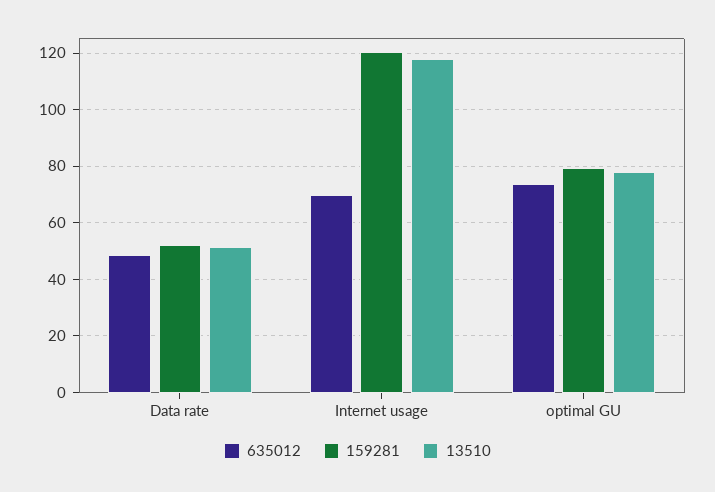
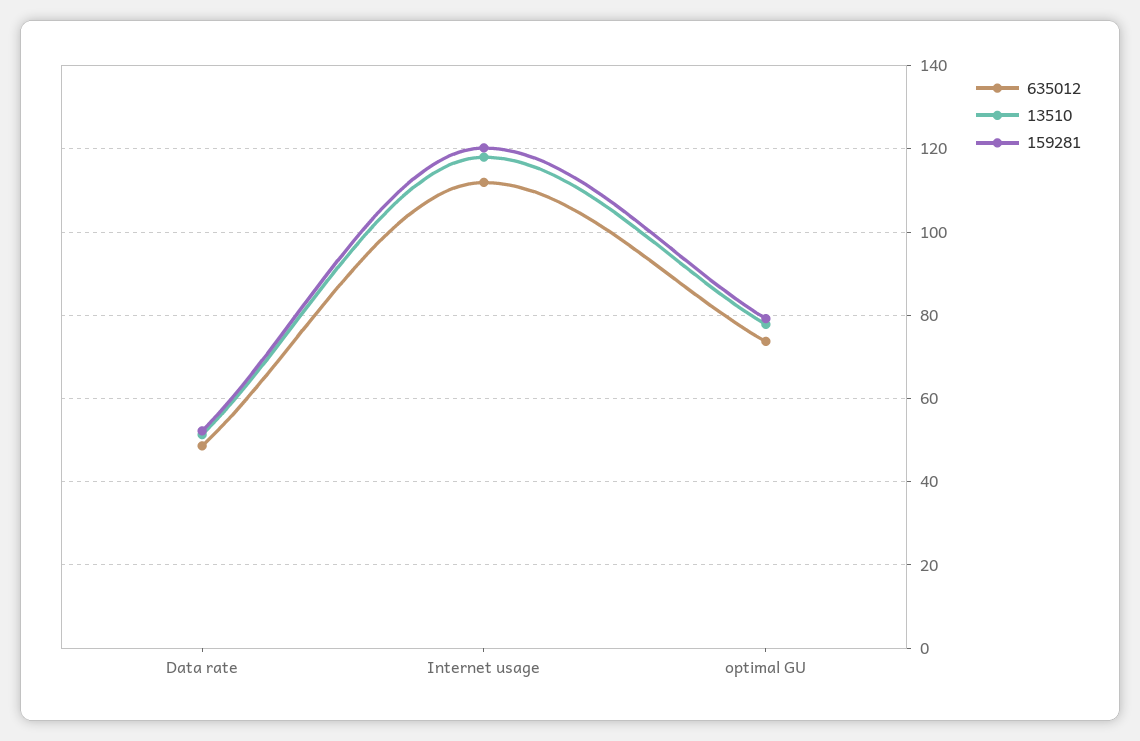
635012, Internet usage: 70 -> 112

